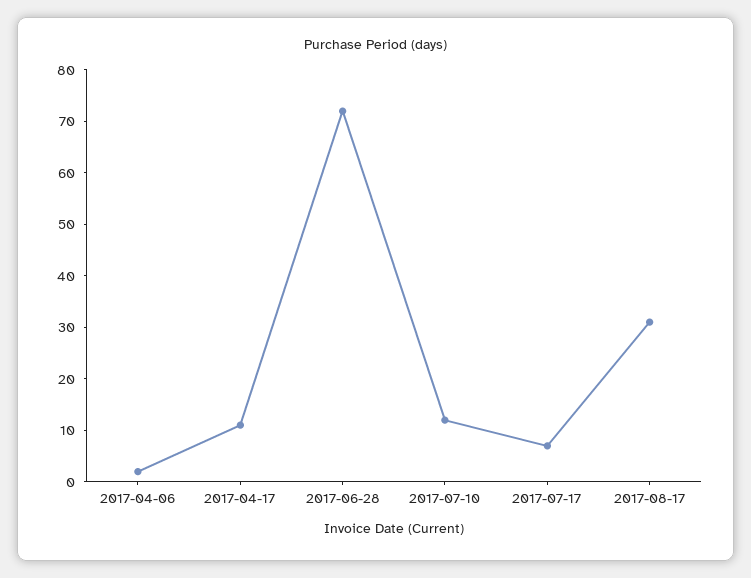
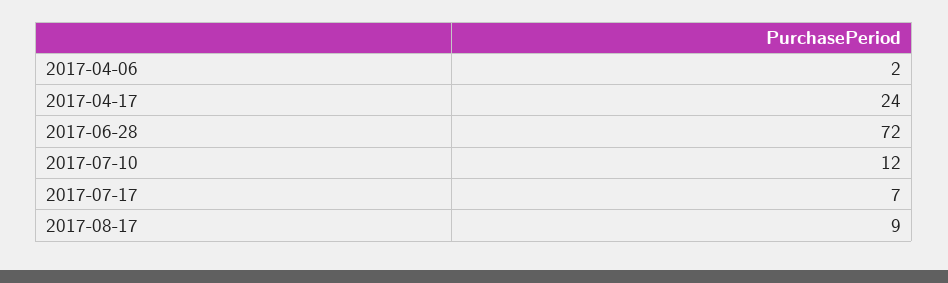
2017-04-17: 10 -> 24
2017-08-17: 30 -> 9

